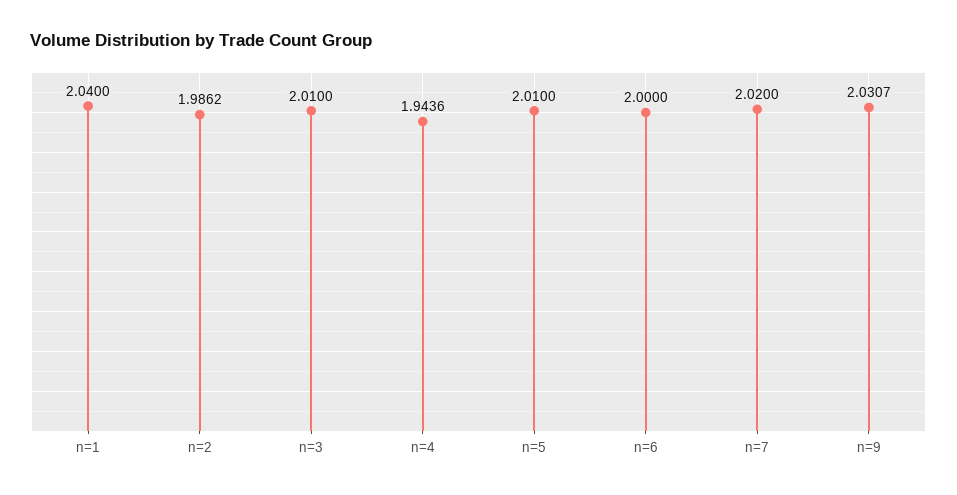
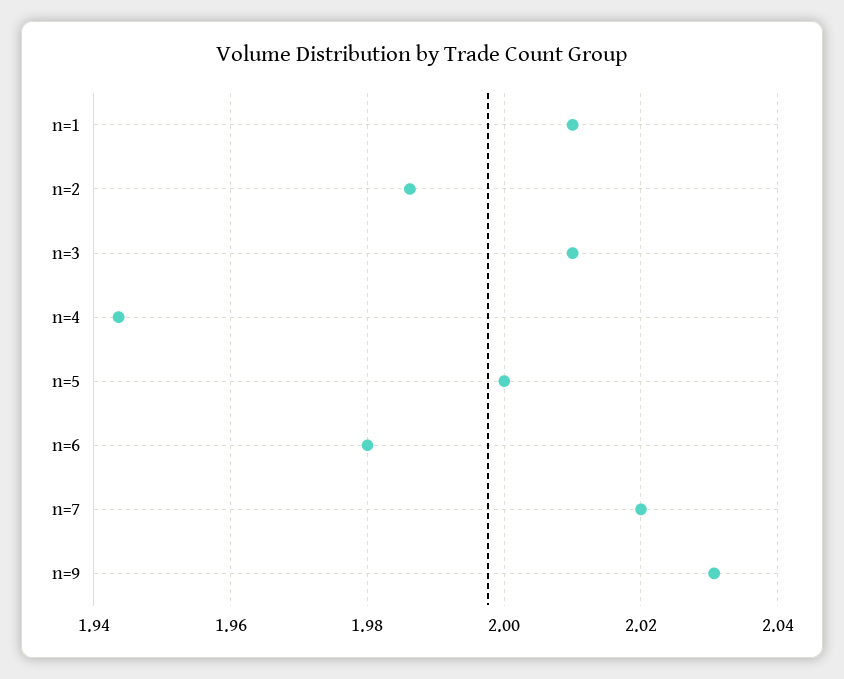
n=1: 2.04 -> 2.01
n=5: 2.01 -> 2
n=6: 2 -> 1.98

